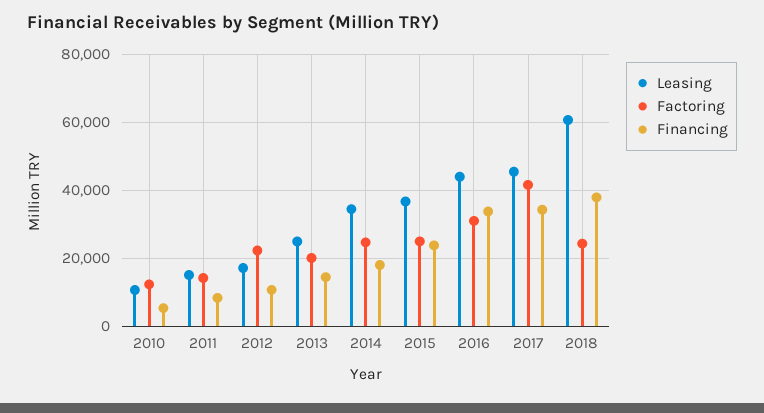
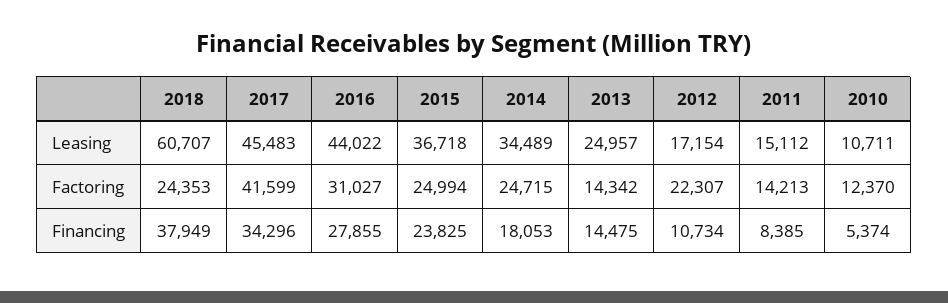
Factoring, 2013: 20000 -> 14342
Financing, 2016: 34000 -> 27855

